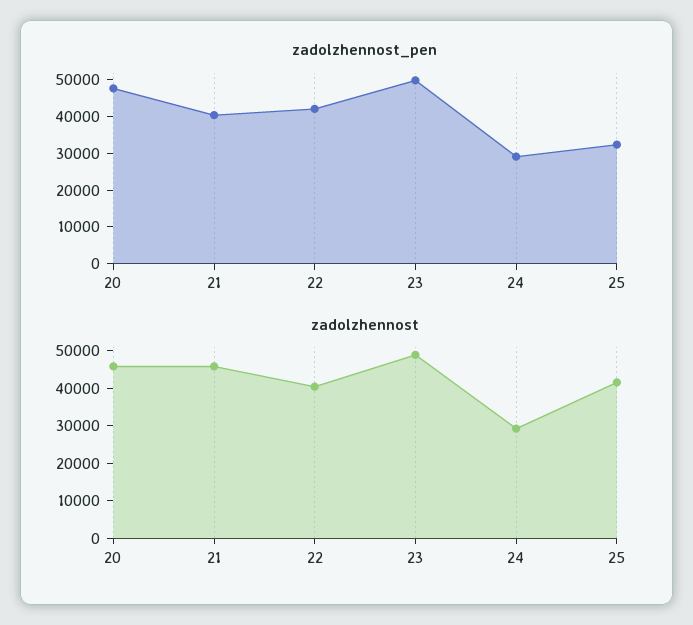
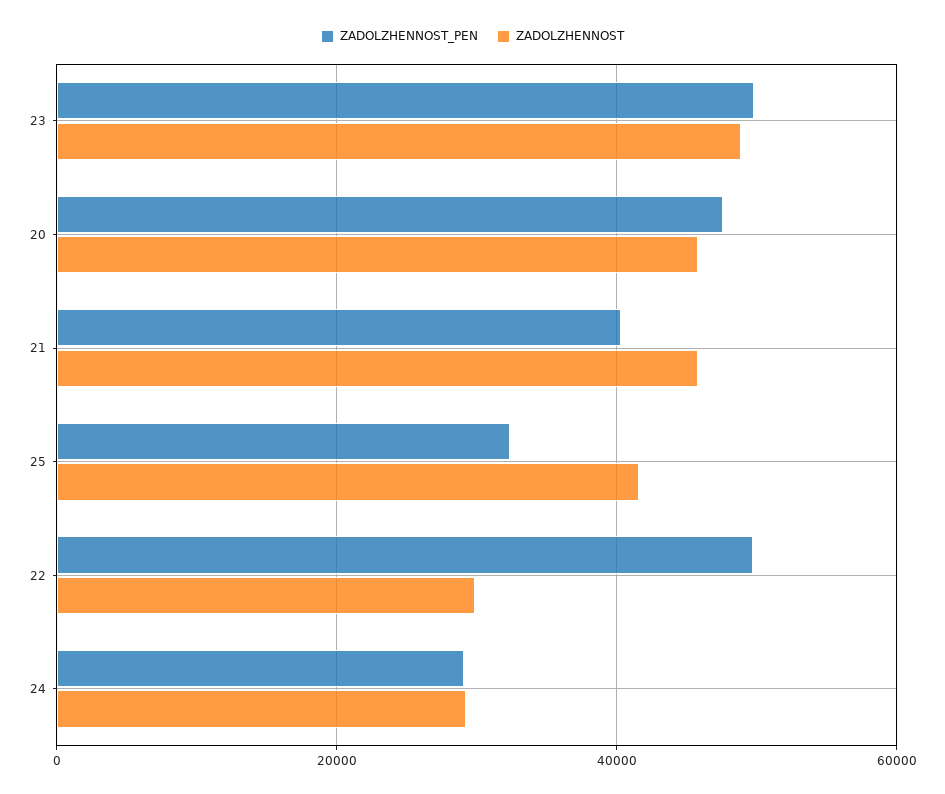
zadolzhennost_pen, 22: 42500 -> 50000
zadolzhennost, 22: 40000 -> 30000

